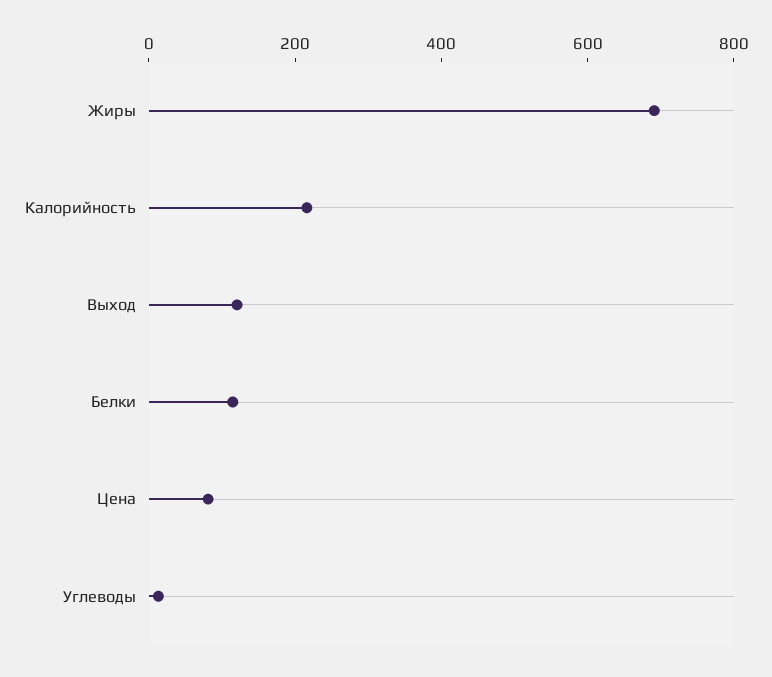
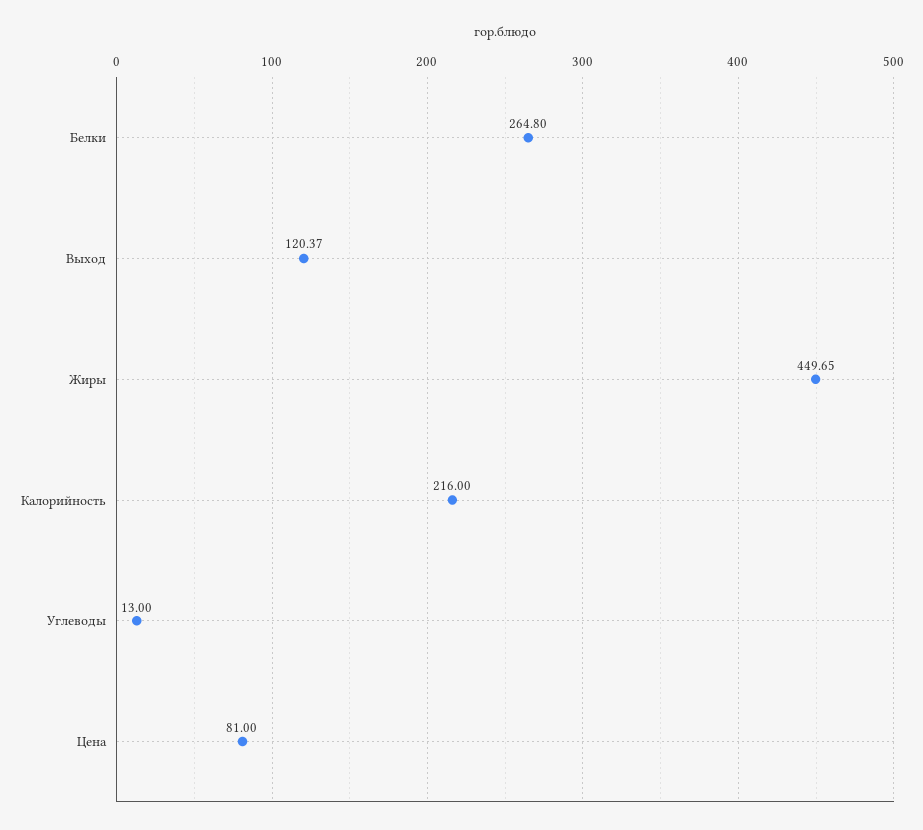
Жиры: 700 -> 449.65
Белки: 100 -> 264.8

